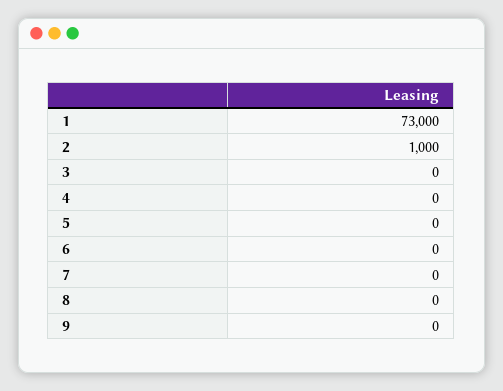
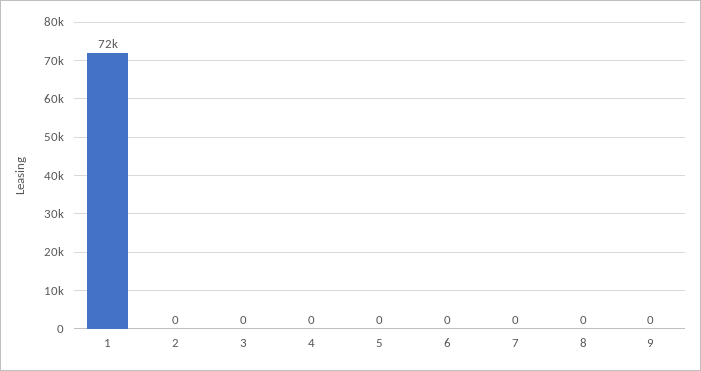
1: 73000 -> 72000
2: 1000 -> 0

